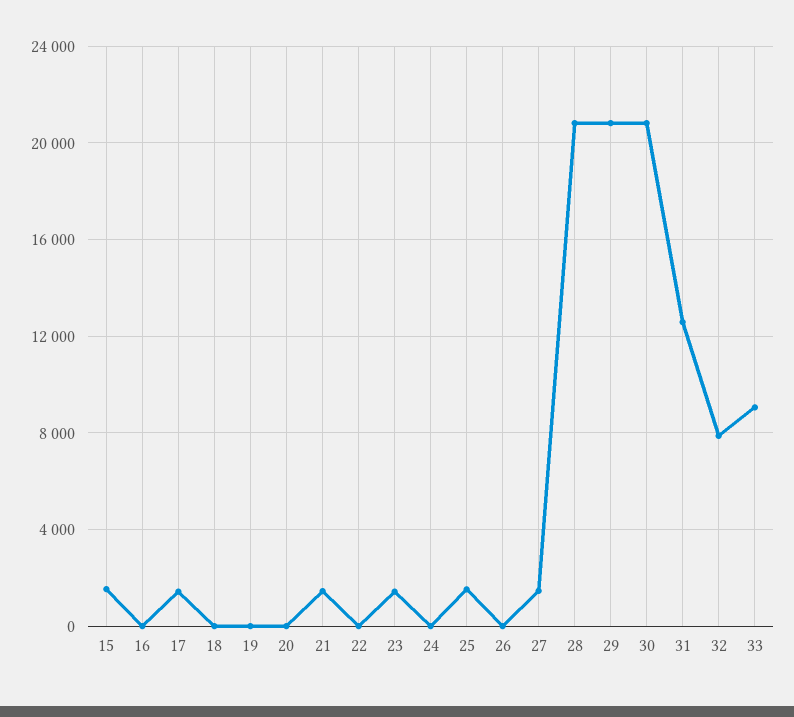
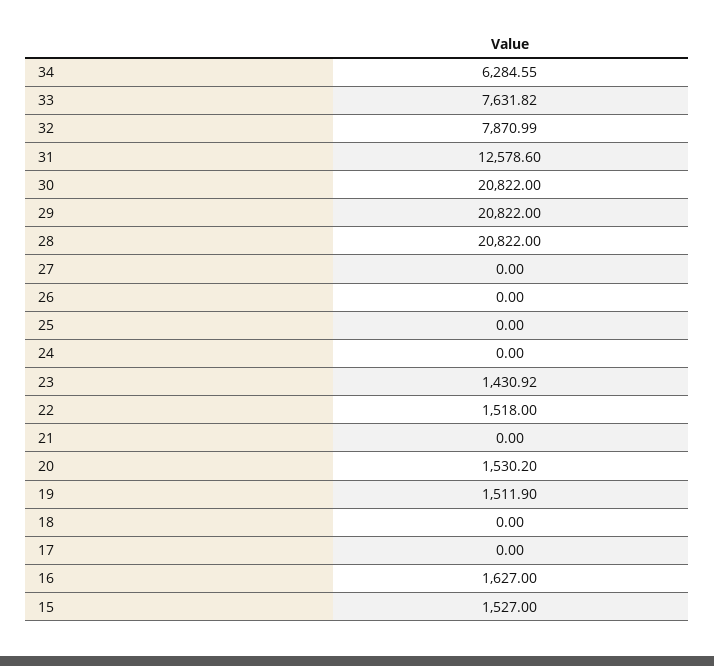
16: 0 -> 1627
17: 1500 -> 0
19: 0 -> 1511.9
20: 0 -> 1530.2
21: 1500 -> 0
22: 0 -> 1518
25: 1500 -> 0
27: 1500 -> 0
33: 9000 -> 7631.82
34: none -> 6284.55

